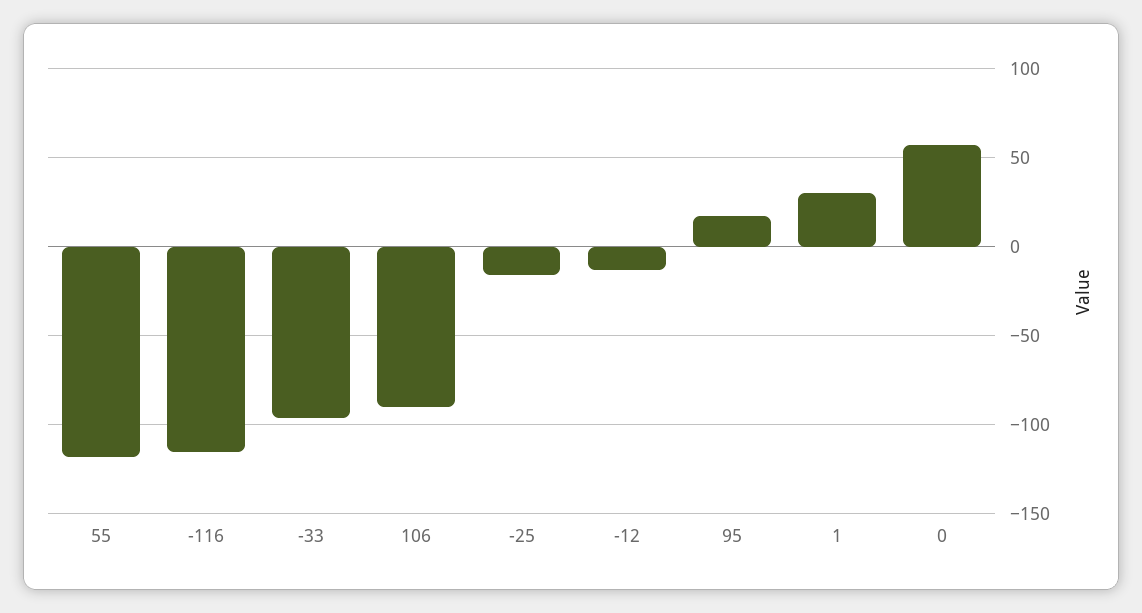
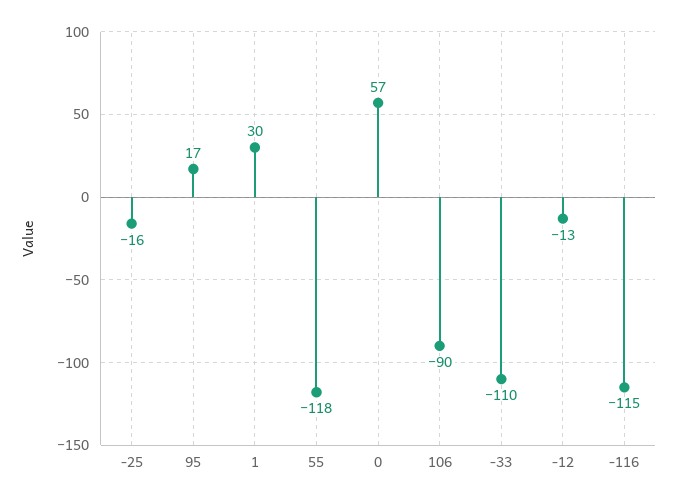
-33: -95 -> -110

